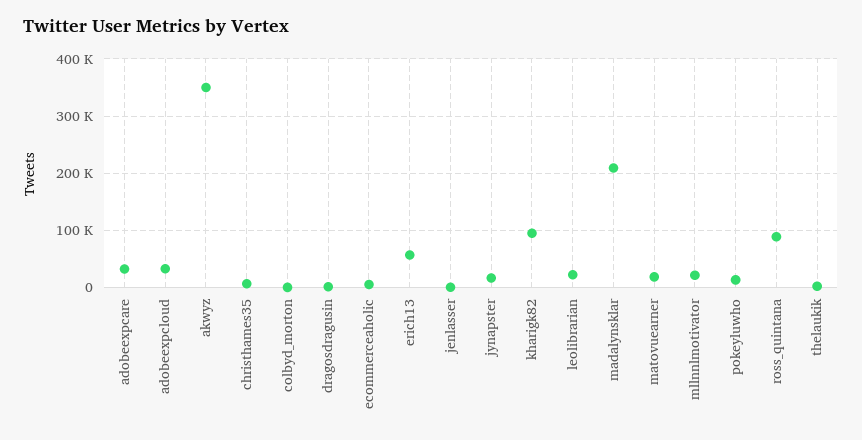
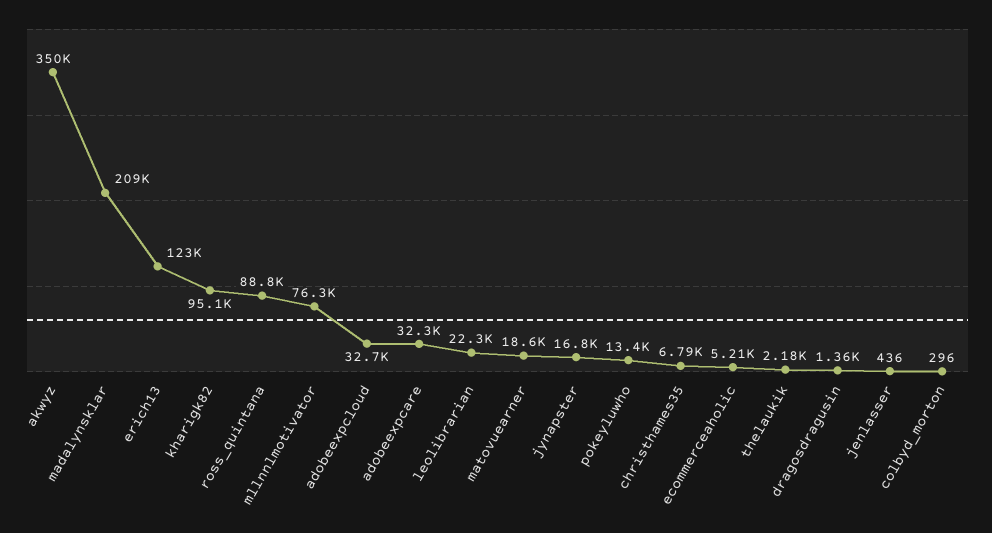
erich13: 60000 -> 123000
mllnnlmotivator: 20000 -> 76300

